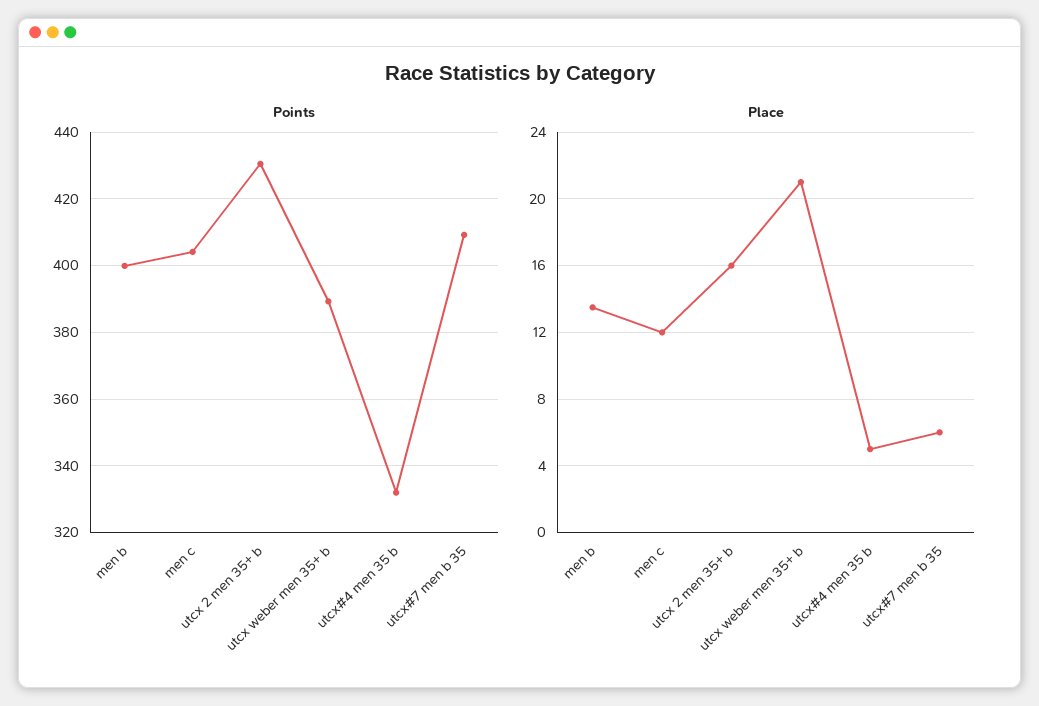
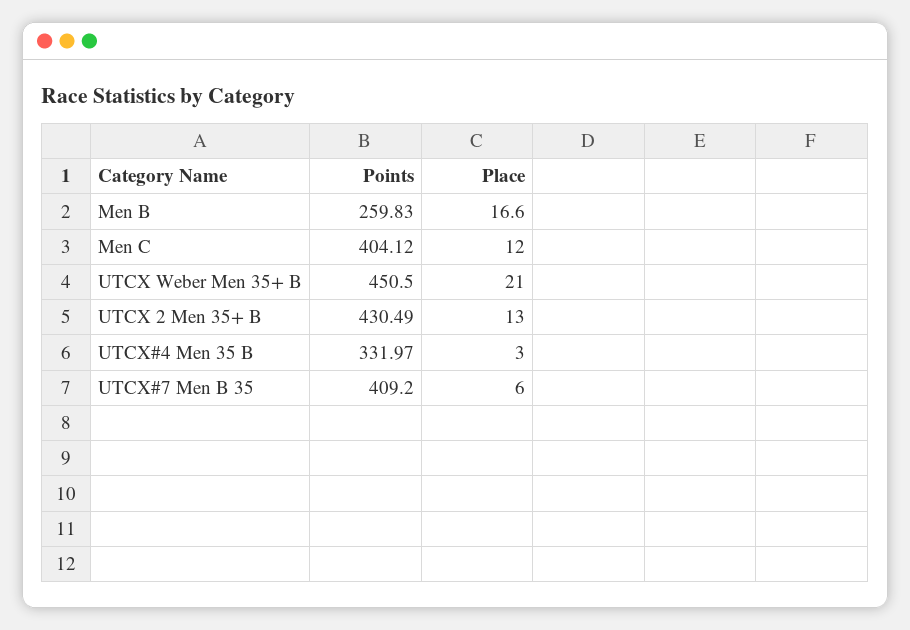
Points, men b: 400 -> 259.83
Points, utcx weber men 35+ b: 390 -> 450.5
Place, men b: 13.5 -> 16.6
Place, utcx 2 men 35+ b: 16 -> 13
Place, utcx#4 men 35 b: 5 -> 3

